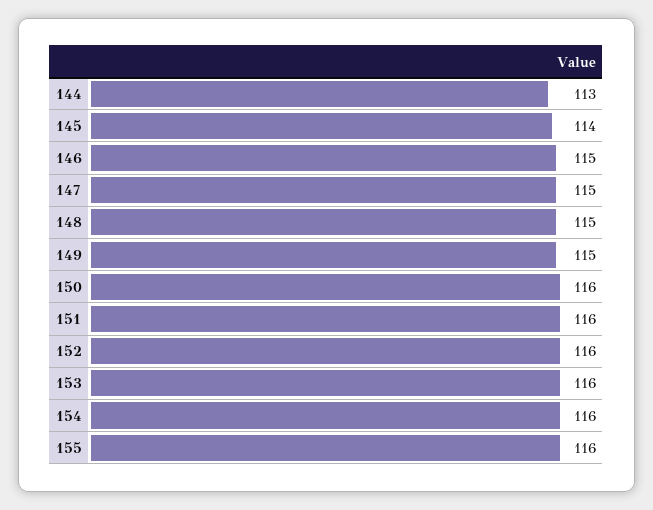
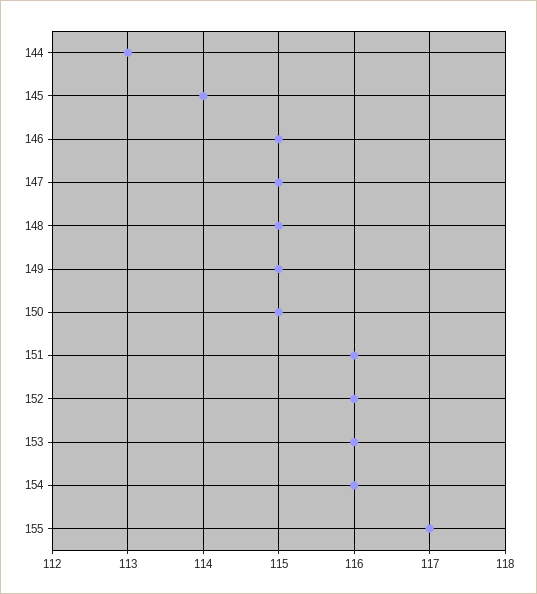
150: 116 -> 115
155: 116 -> 117

